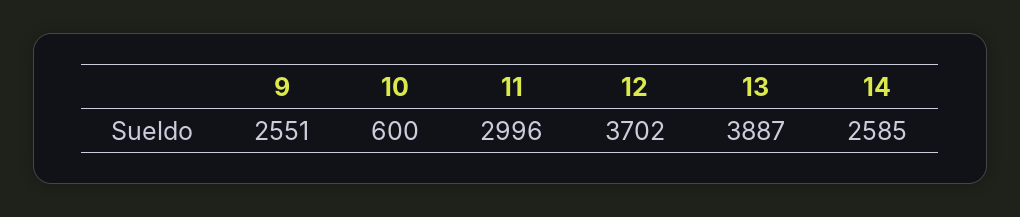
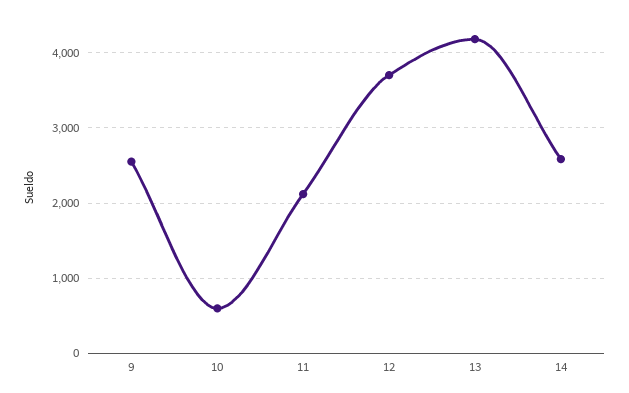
11: 2996 -> 2100
13: 3887 -> 4200

